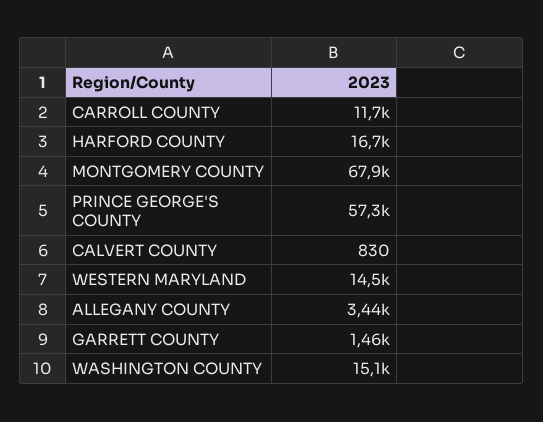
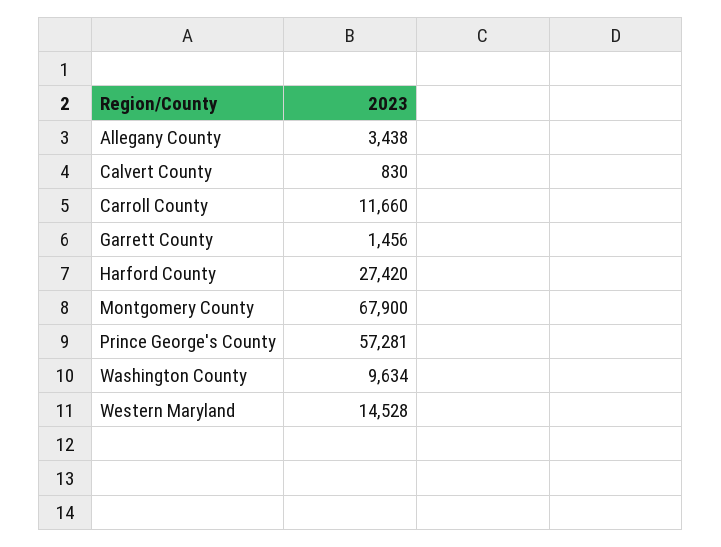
HARFORD COUNTY: 16700 -> 27420
WASHINGTON COUNTY: 15100 -> 9634

